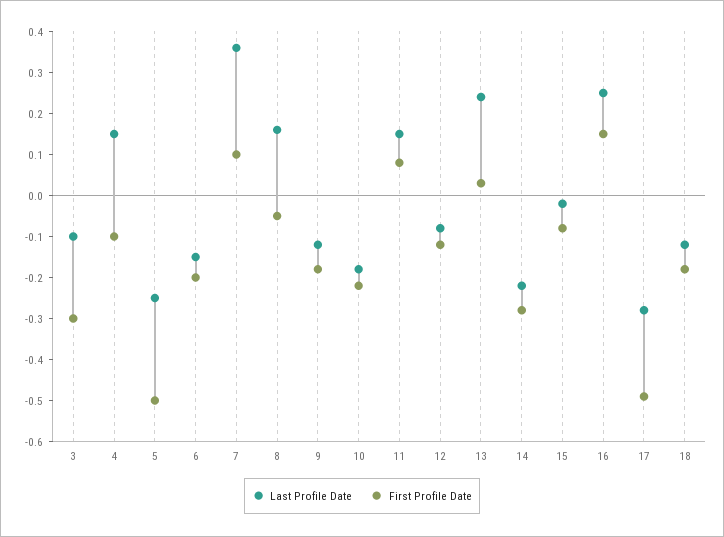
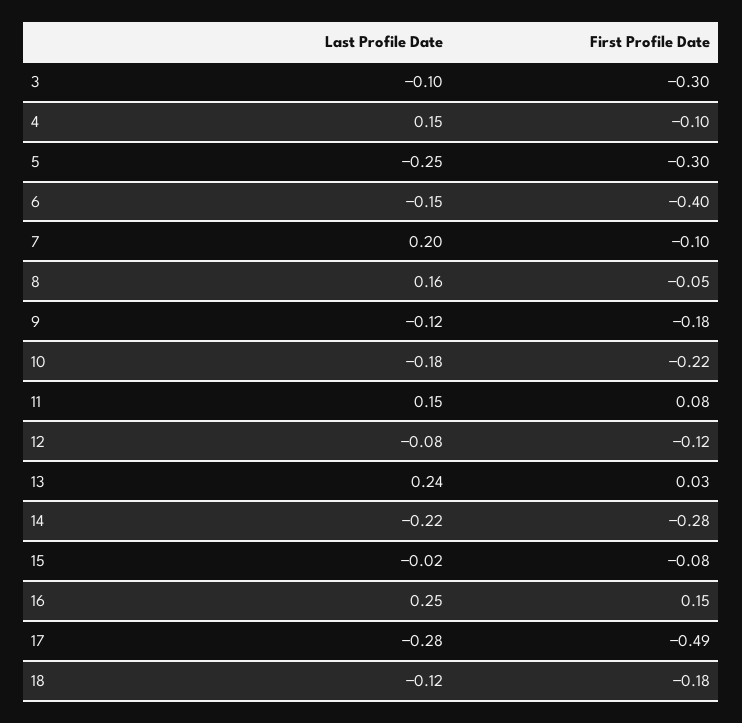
First Profile Date, 5: -0.5 -> -0.3
First Profile Date, 6: -0.2 -> -0.4
Last Profile Date, 7: 0.35 -> 0.2
First Profile Date, 7: 0.1 -> -0.1

